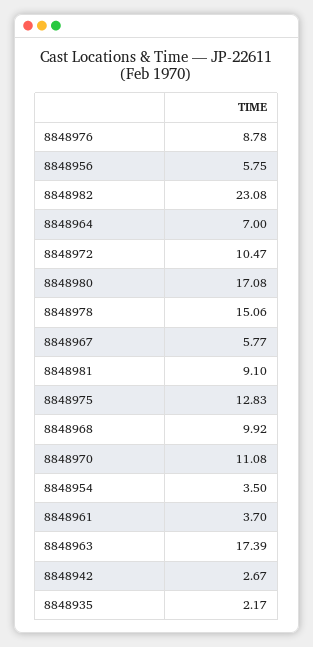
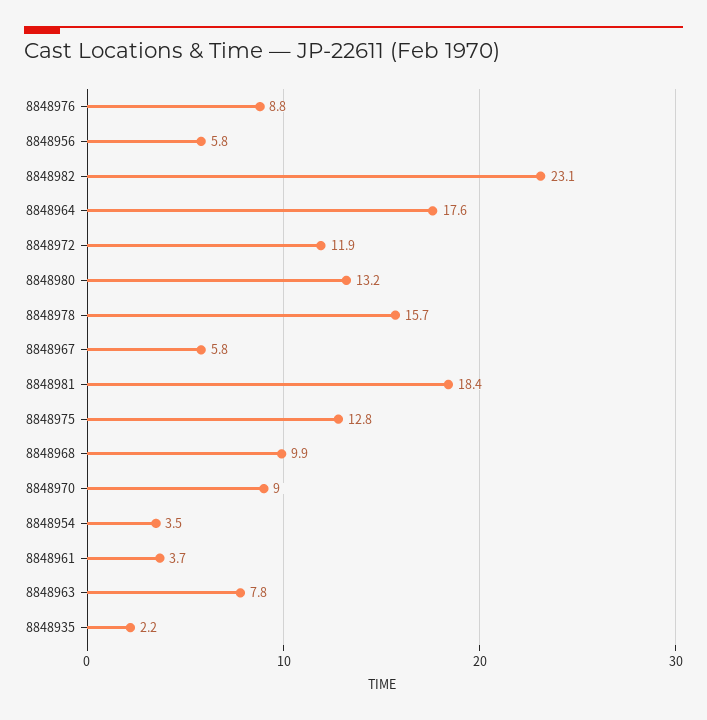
8848964: 7 -> 17.6
8848972: 10.47 -> 11.9
8848980: 17.08 -> 13.2
8848978: 15.06 -> 15.7
8848981: 9.1 -> 18.4
8848970: 11.08 -> 9
8848963: 17.39 -> 7.8
8848942: 2.67 -> none

